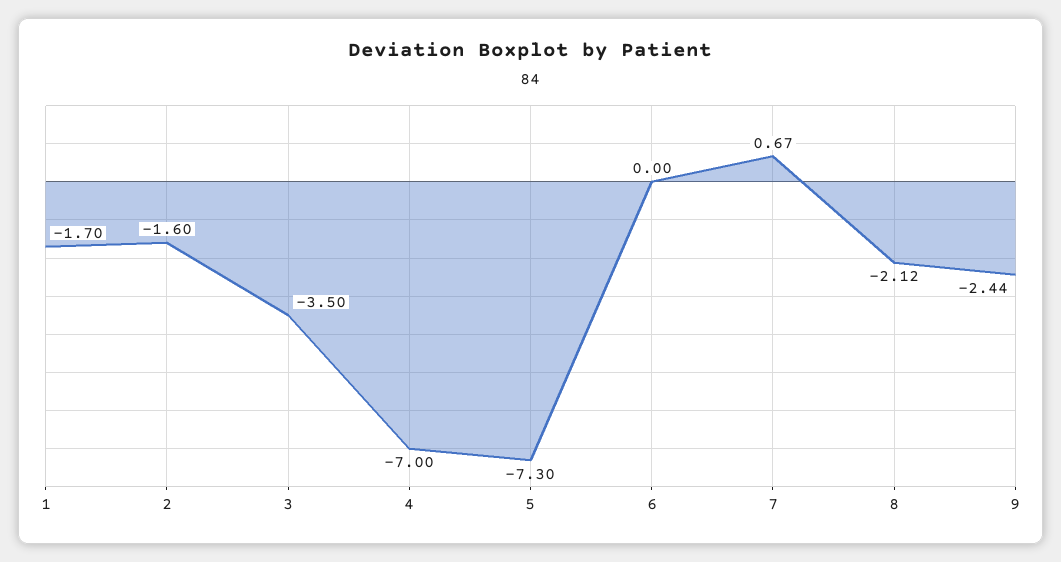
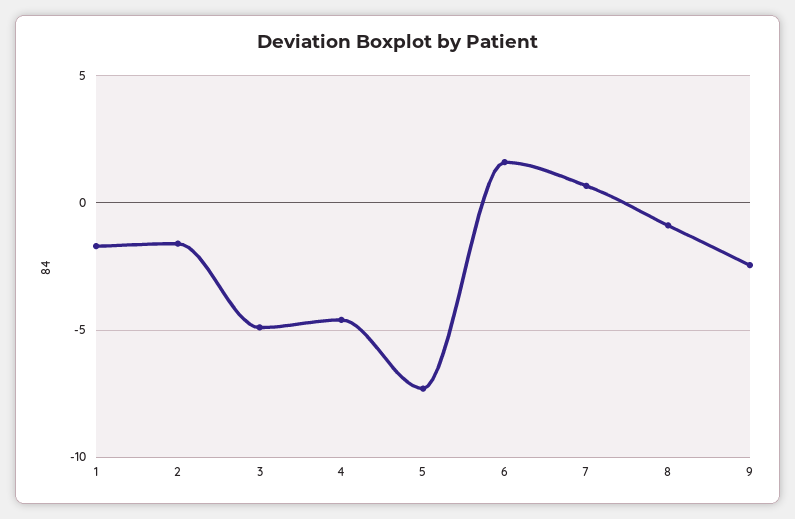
3: -3.5 -> -5
4: -7 -> -4.5
6: 0 -> 1.5
8: -2.12 -> -1

